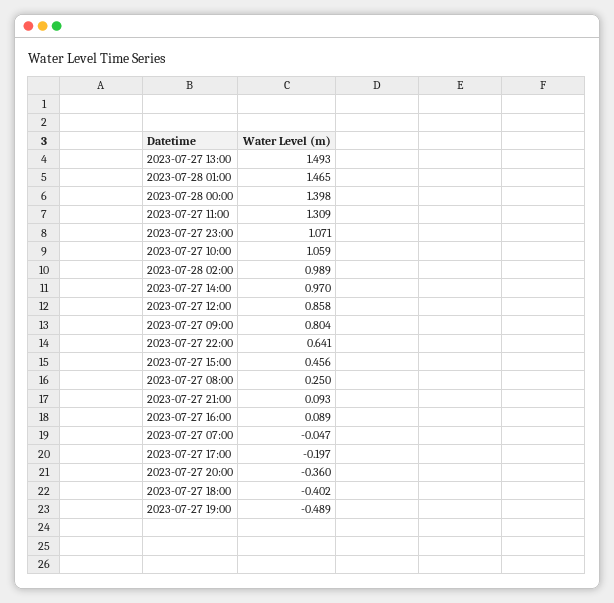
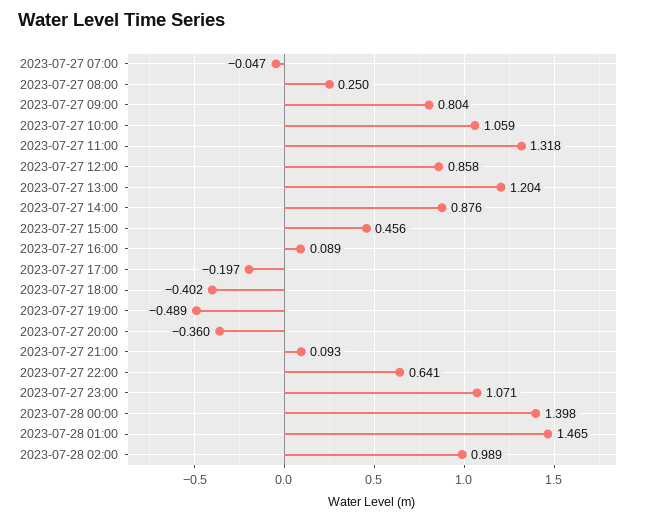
2023-07-27 13:00: 1.493 -> 1.204
2023-07-27 11:00: 1.309 -> 1.318
2023-07-27 14:00: 0.97 -> 0.876

